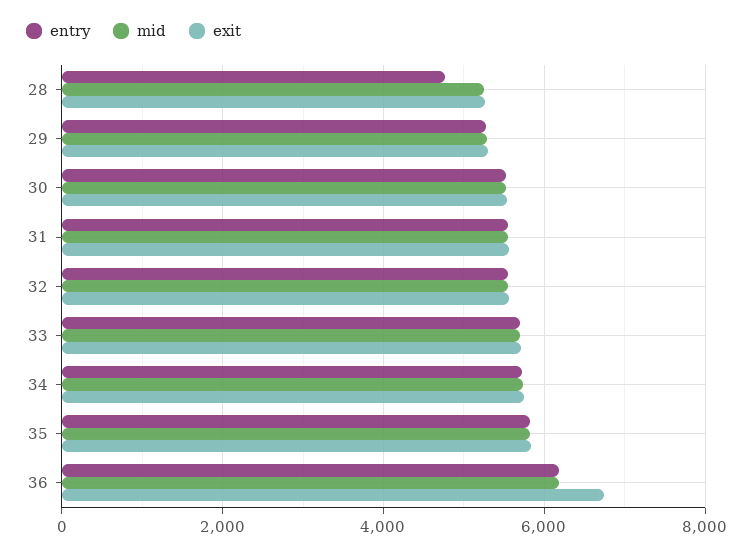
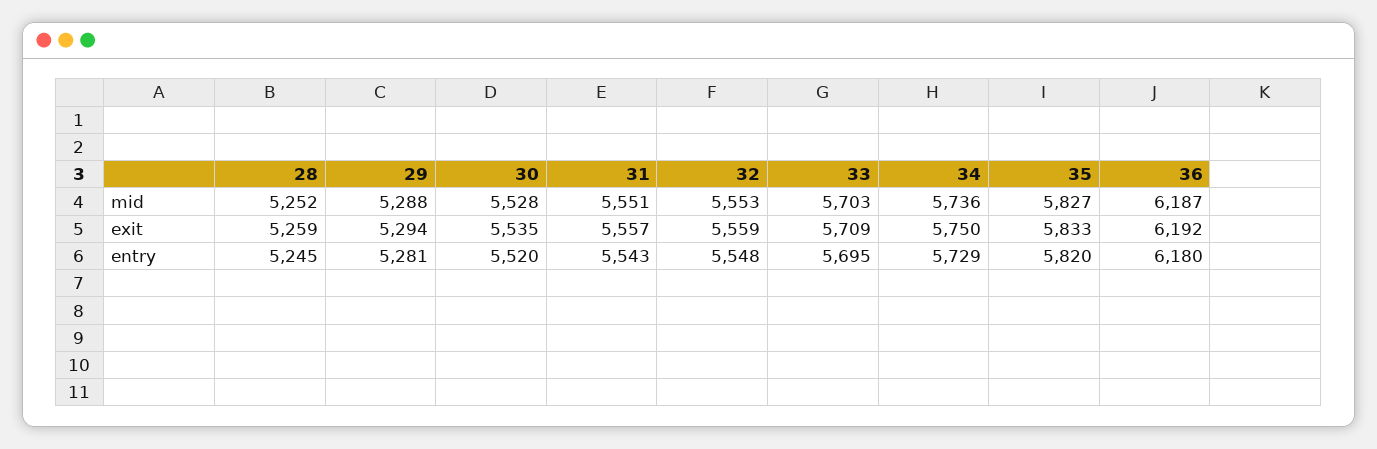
entry, 28: 4800 -> 5245
exit, 36: 6800 -> 6192

